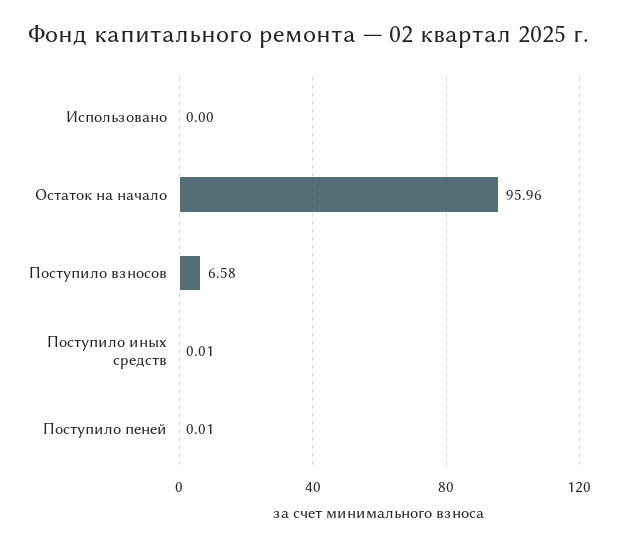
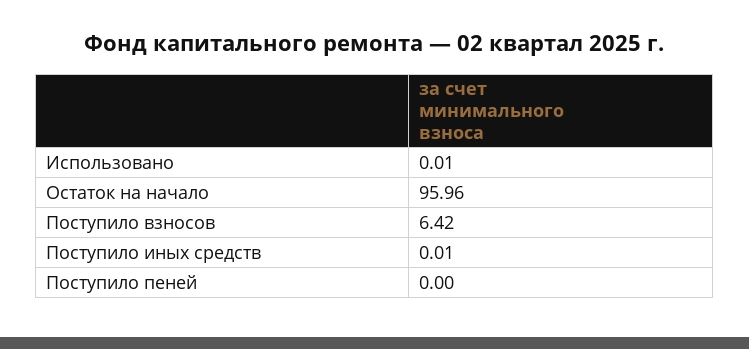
Использовано: 0 -> 0.01
Поступило взносов: 6.58 -> 6.42
Поступило пеней: 0.01 -> 0

